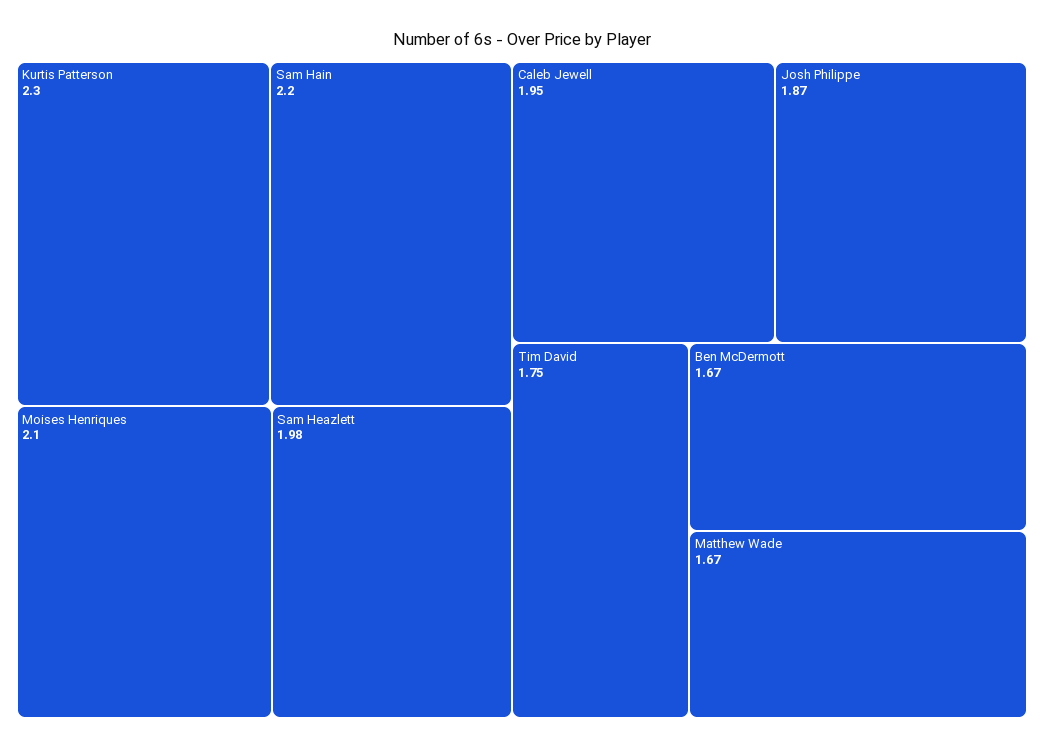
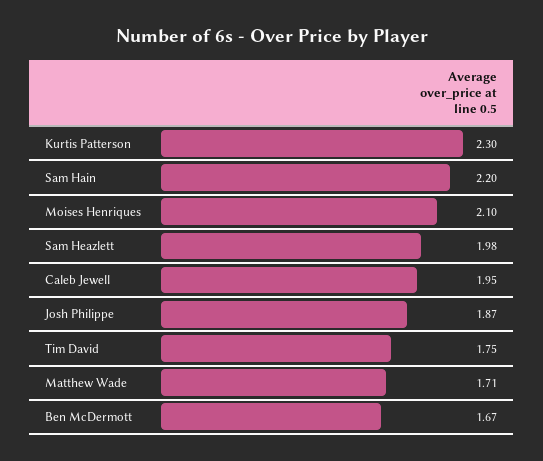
Matthew Wade: 1.67 -> 1.71

